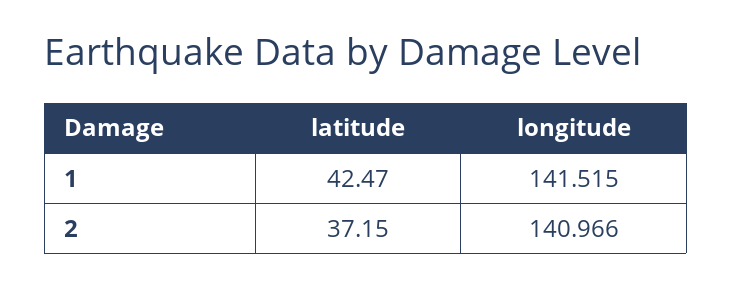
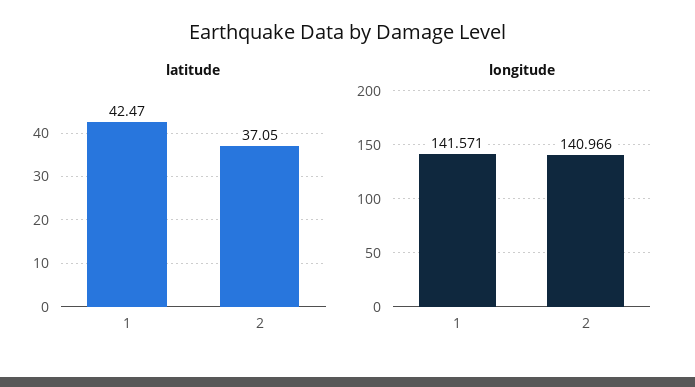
longitude, 1: 141.515 -> 141.571
latitude, 2: 37.15 -> 37.05

